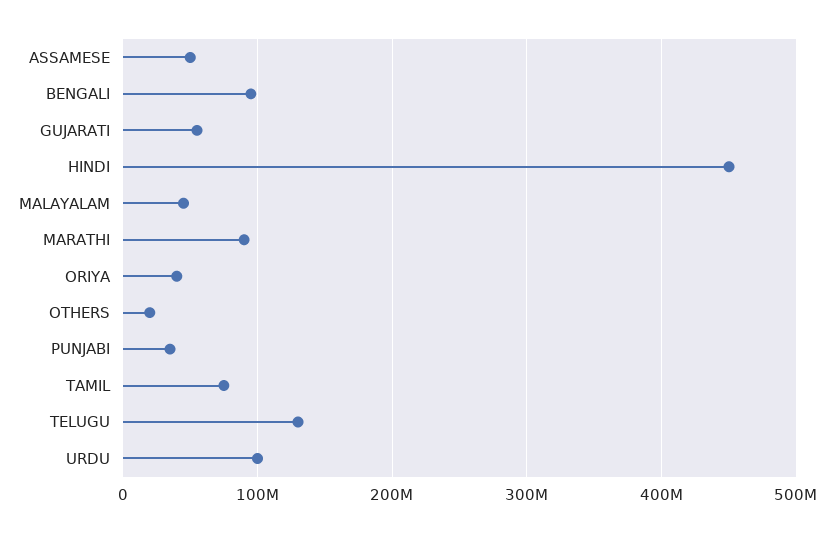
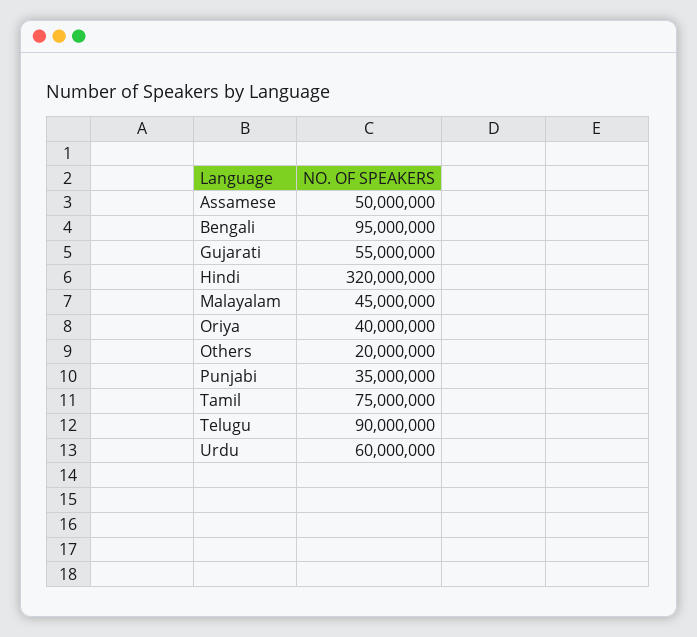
HINDI: 450000000 -> 320000000
MARATHI: 90000000 -> none
TELUGU: 130000000 -> 90000000
URDU: 100000000 -> 60000000

